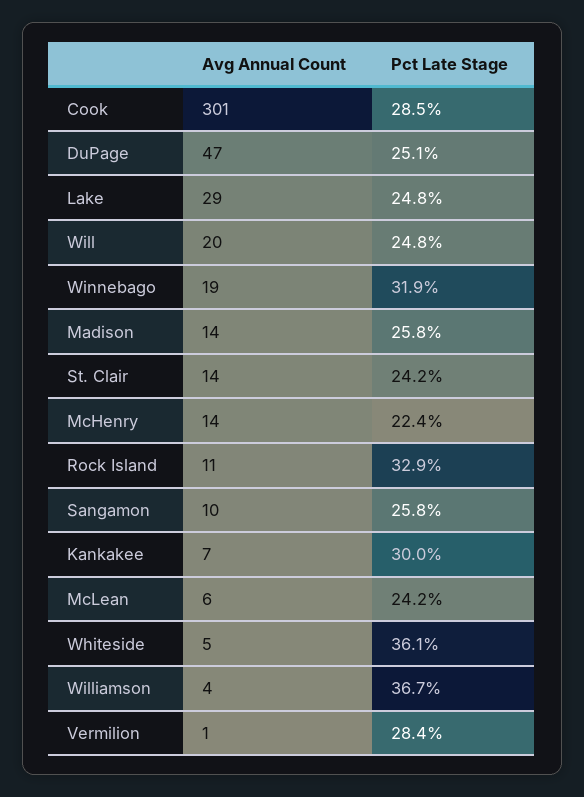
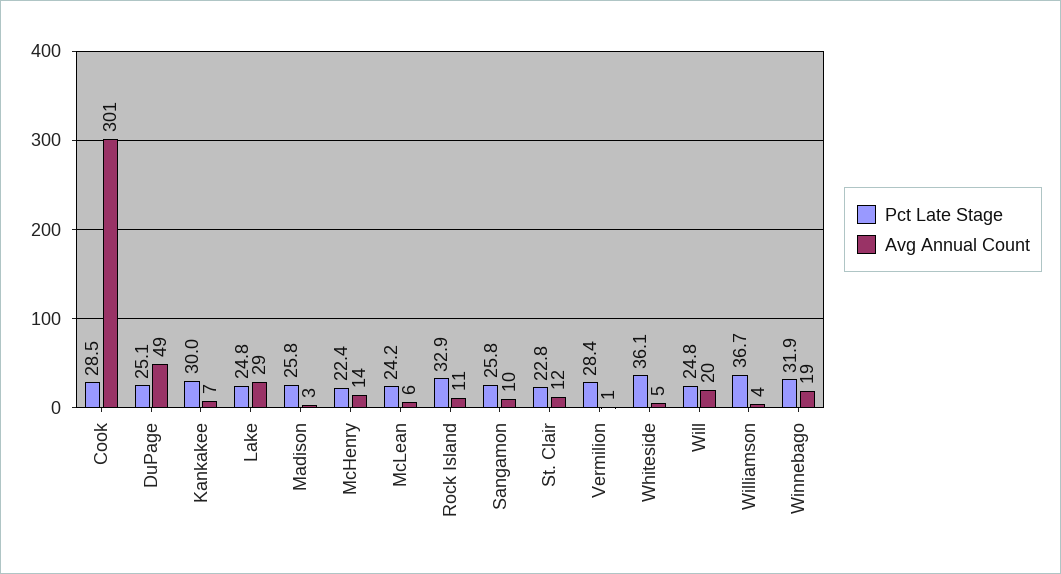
Avg Annual Count, DuPage: 47 -> 49
Avg Annual Count, Madison: 14 -> 3
Avg Annual Count, St. Clair: 14 -> 12
Pct Late Stage, St. Clair: 24.2 -> 22.8

